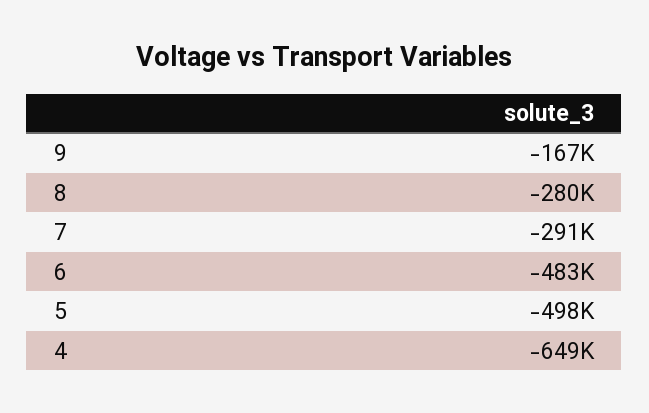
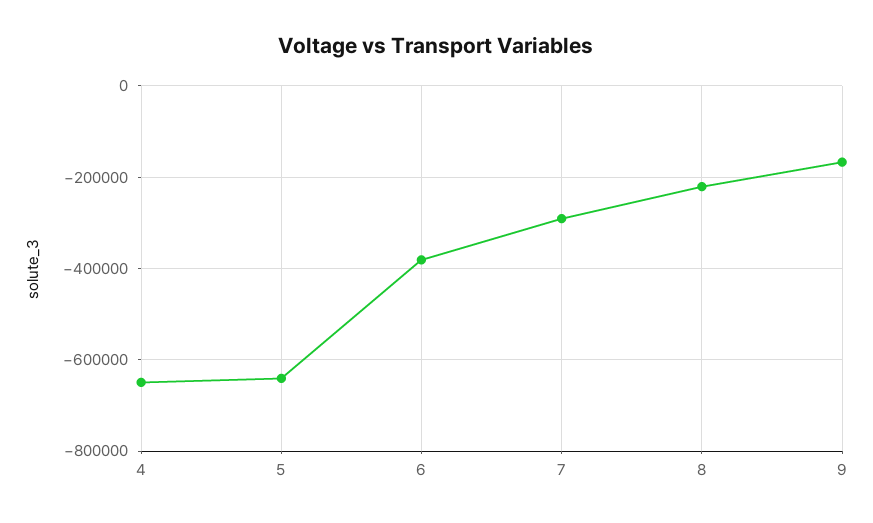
8: -280000 -> -220000
6: -483000 -> -380000
5: -498000 -> -640000

